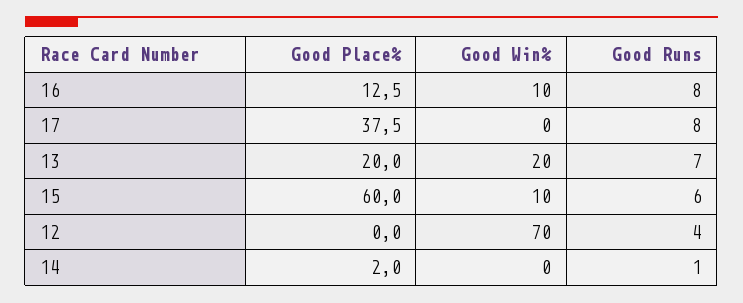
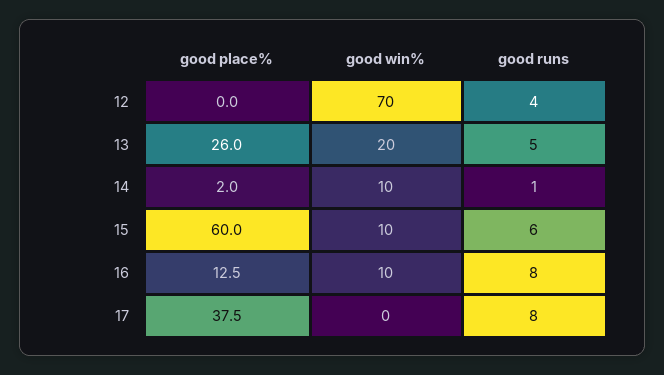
Good Place%, 13: 20 -> 26
Good Runs, 13: 7 -> 5
Good Win%, 14: 0 -> 10

